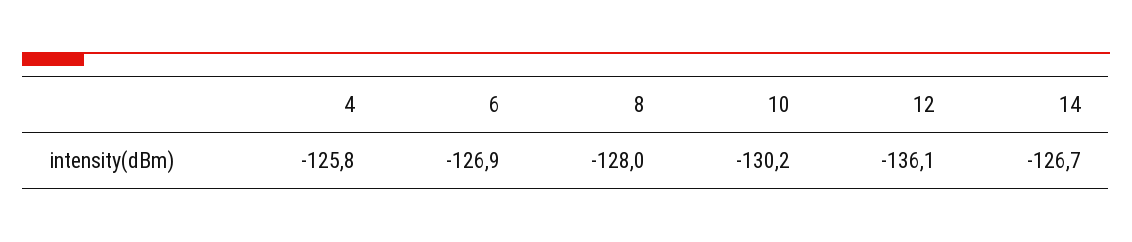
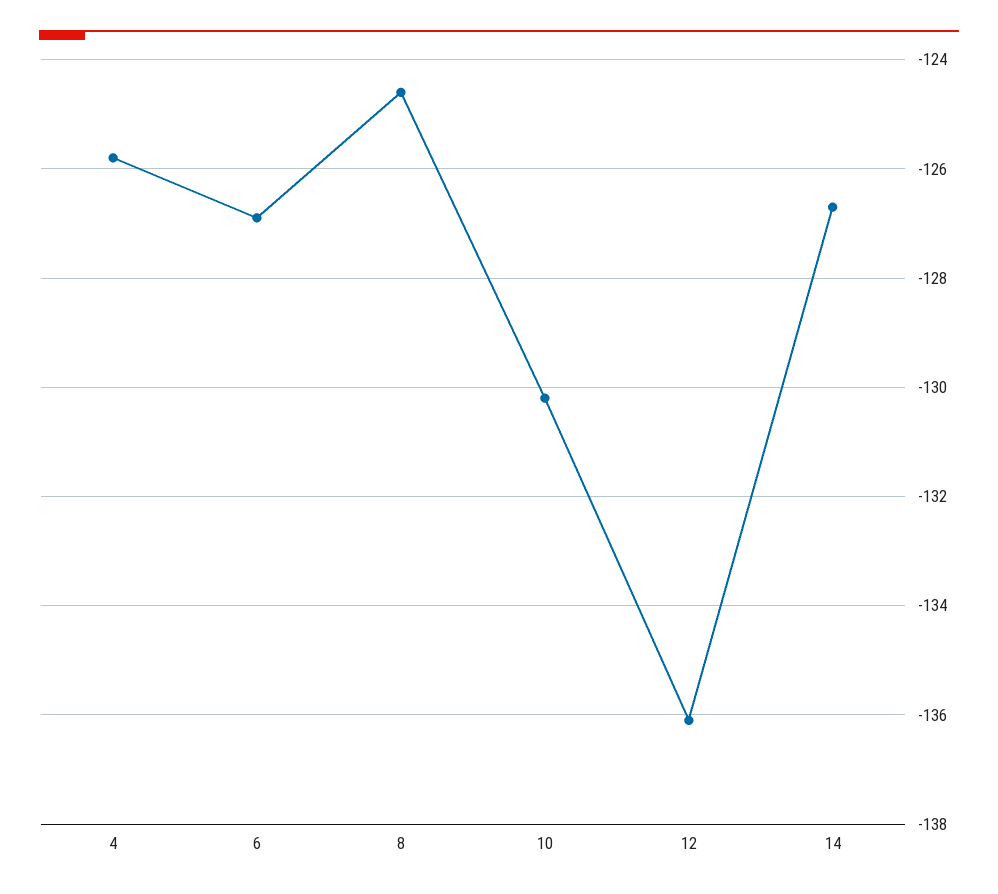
8: -128 -> -124.5

